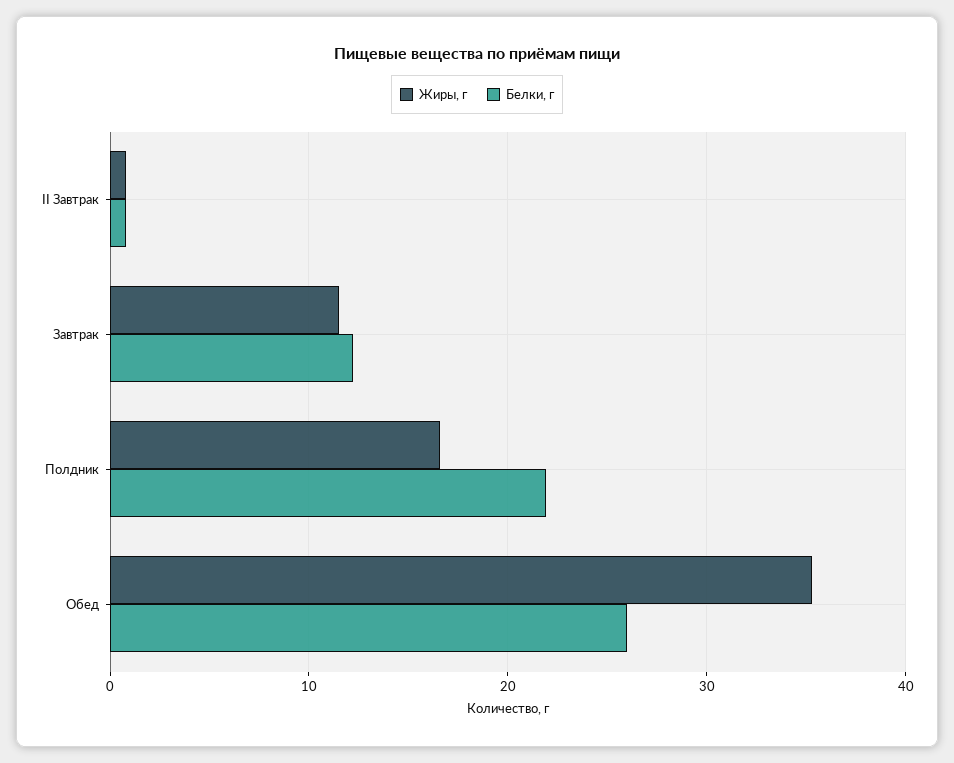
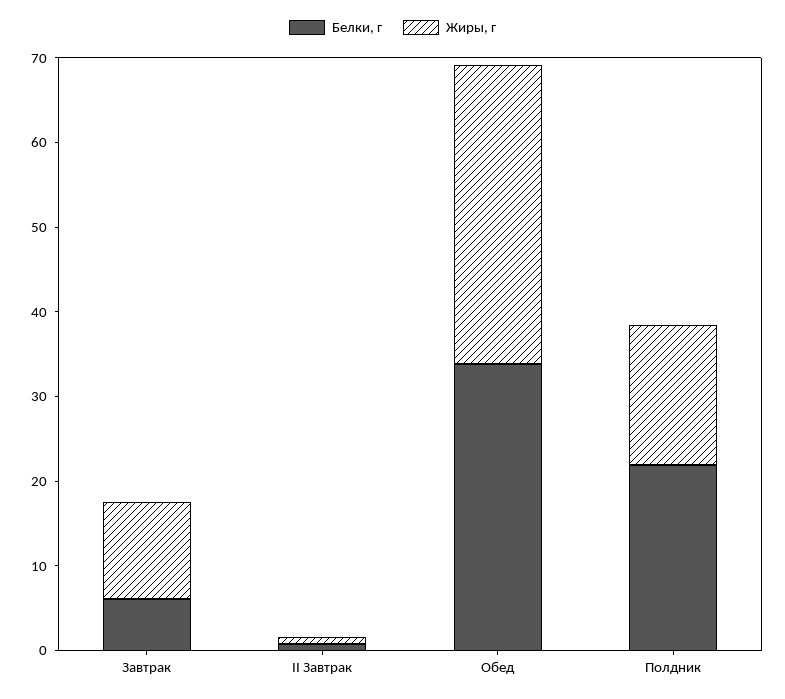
Белки, г, Завтрак: 12 -> 6
Белки, г, Обед: 26 -> 34

